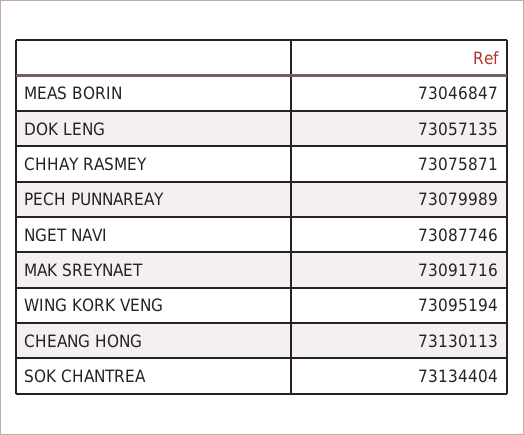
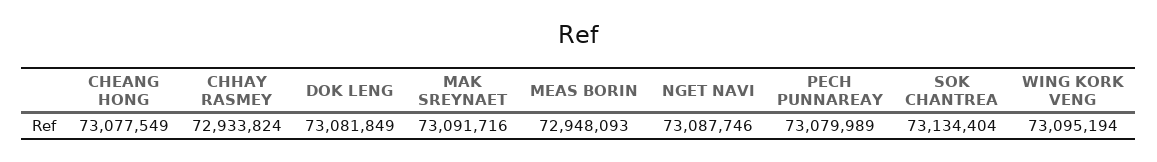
MEAS BORIN: 73046847 -> 72948093
DOK LENG: 73057135 -> 73081849
CHHAY RASMEY: 73075871 -> 72933824
CHEANG HONG: 73130113 -> 73077549

